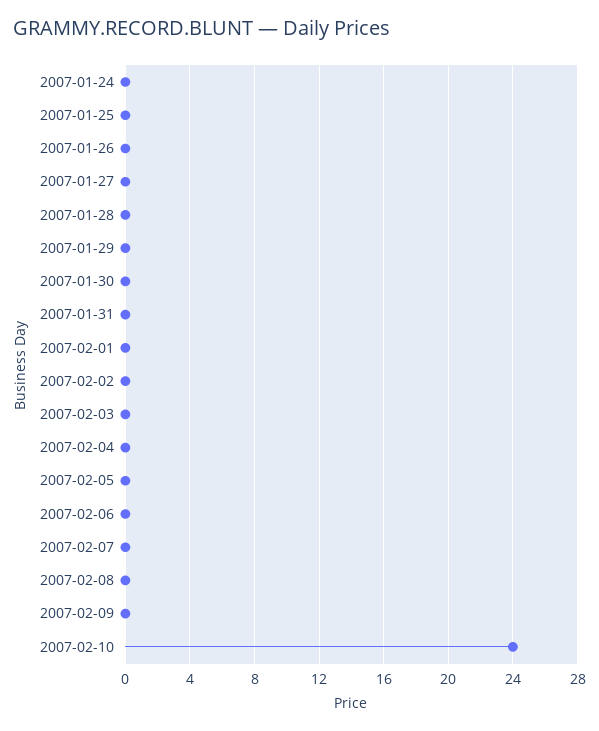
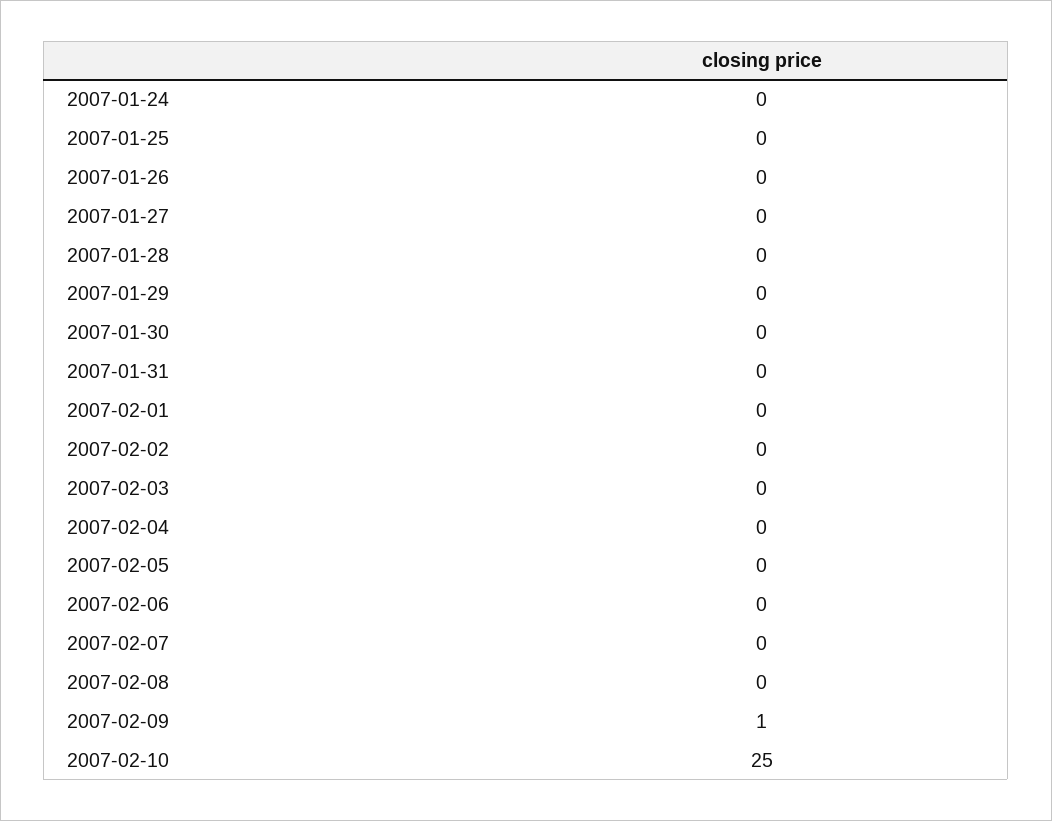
2007-02-09: 0 -> 1
2007-02-10: 24 -> 25

